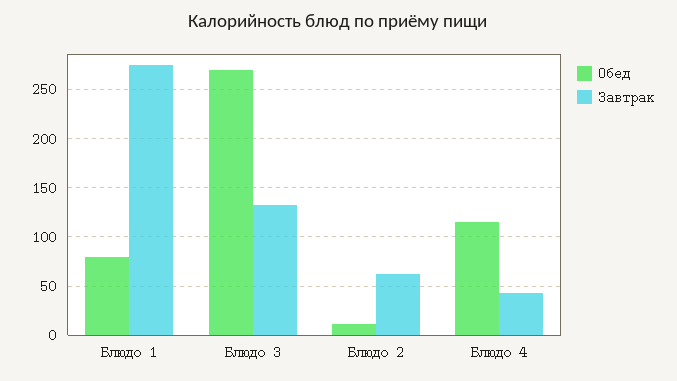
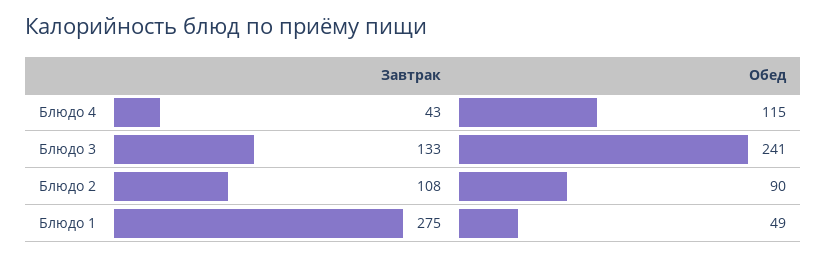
Обед, Блюдо 1: 80 -> 49
Обед, Блюдо 3: 270 -> 241
Обед, Блюдо 2: 10 -> 90
Завтрак, Блюдо 2: 60 -> 108

